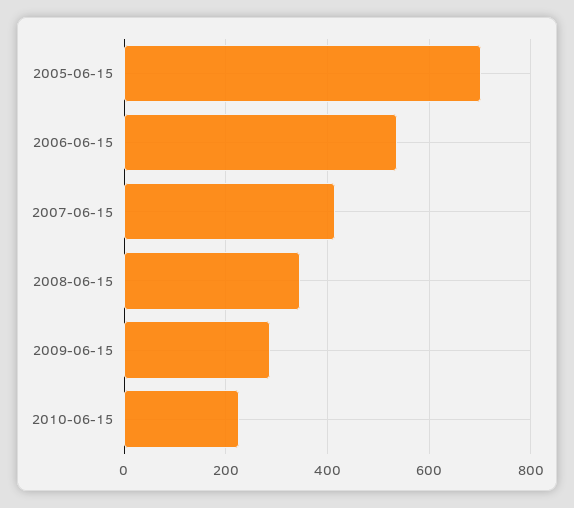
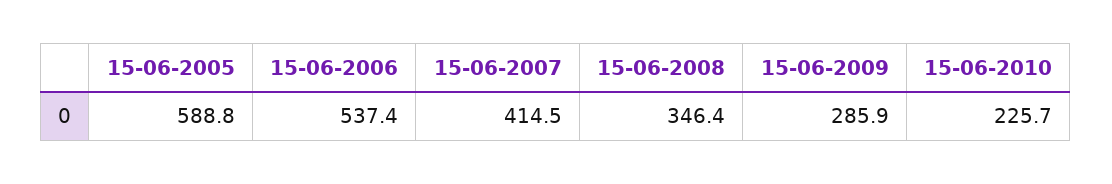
2005-06-15: 700 -> 588.8

